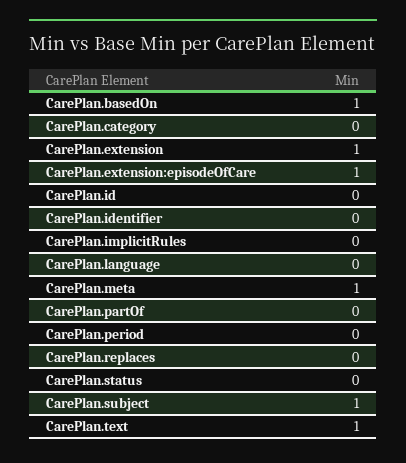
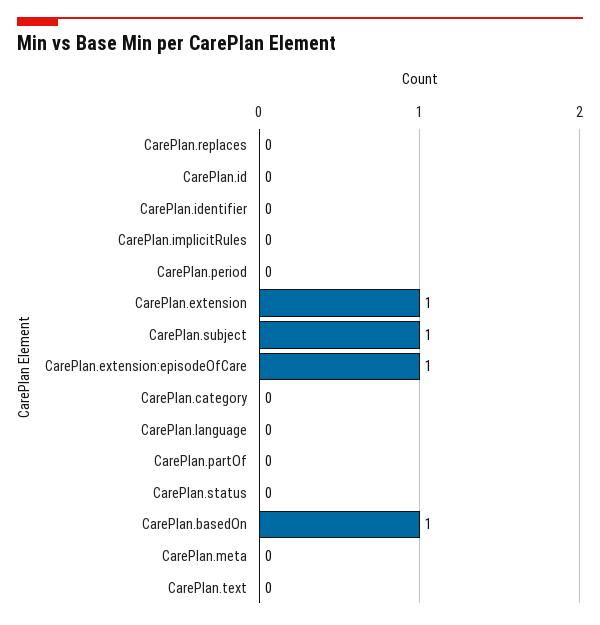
CarePlan.meta: 1 -> 0
CarePlan.text: 1 -> 0

